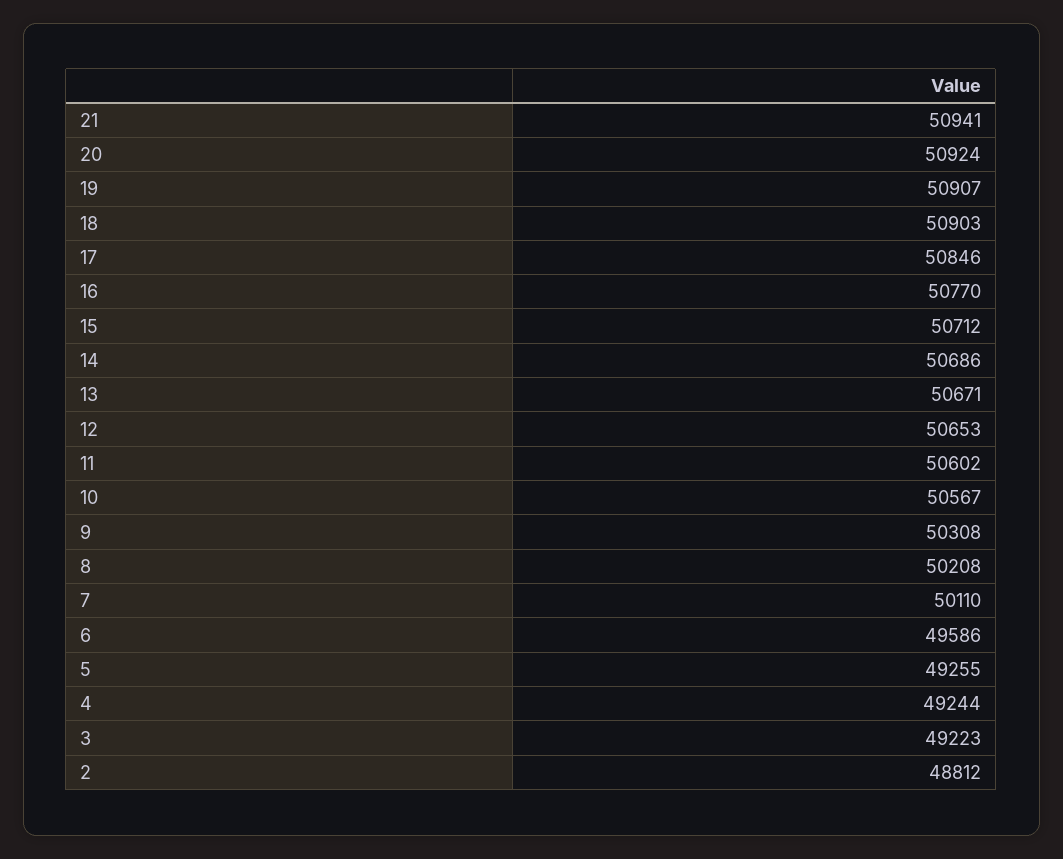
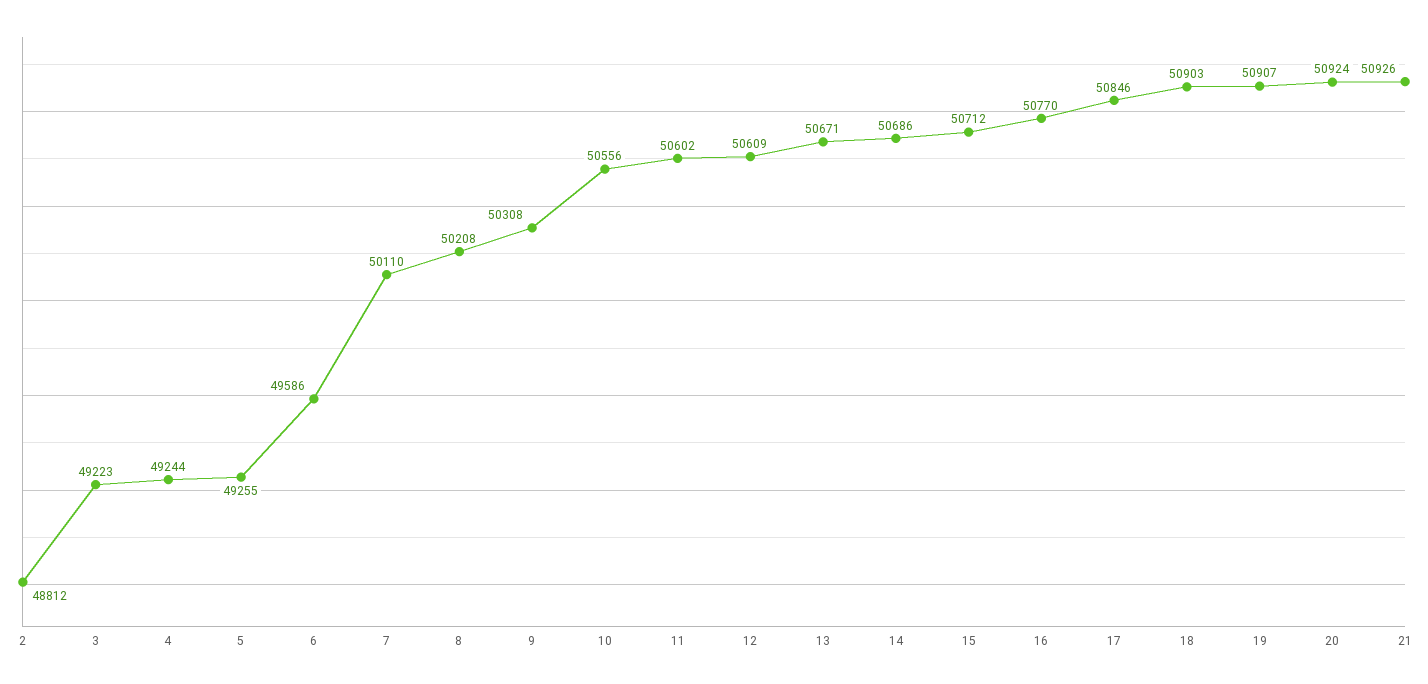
21: 50941 -> 50926
12: 50653 -> 50609
10: 50567 -> 50556

